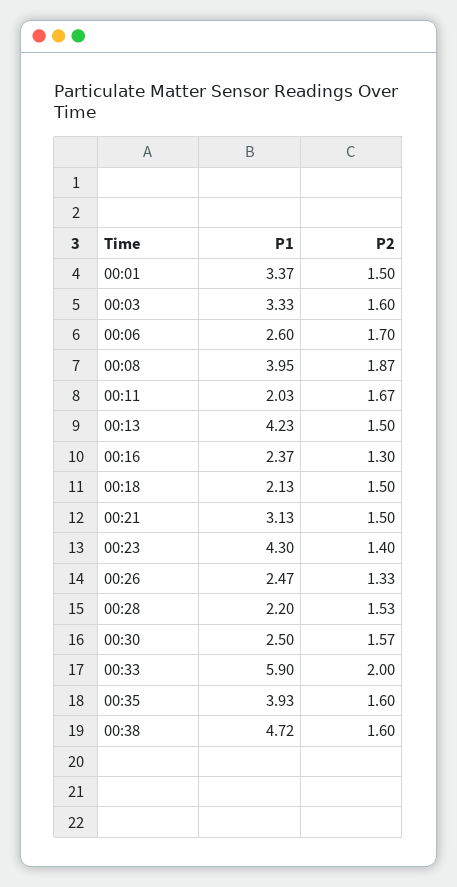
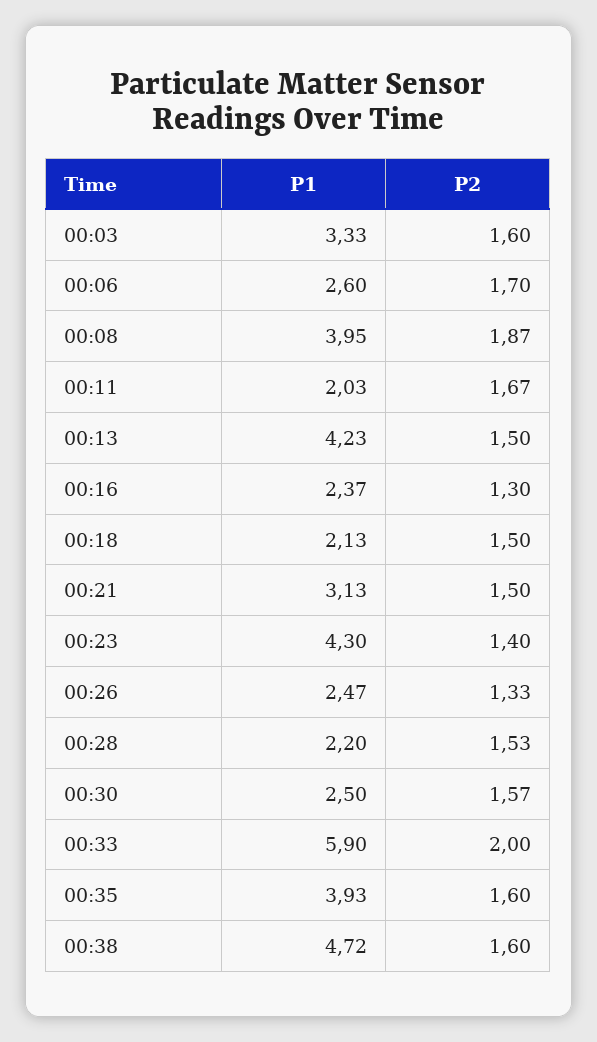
P1, 00:01: 3.37 -> none
P2, 00:01: 1.5 -> none

